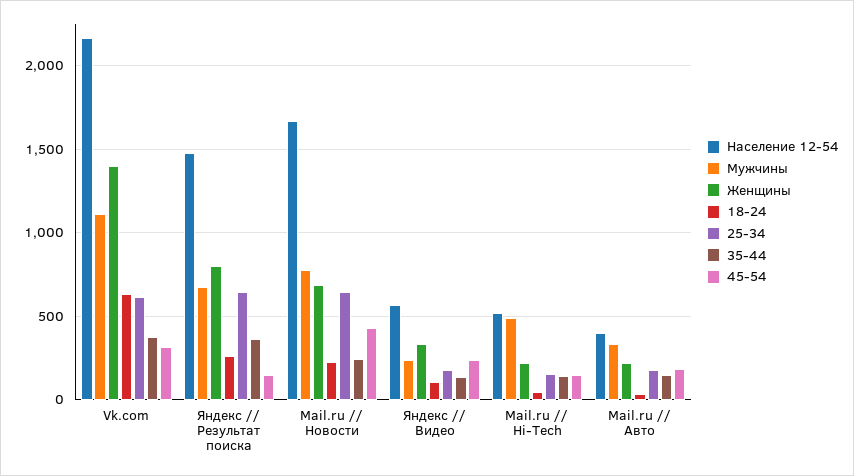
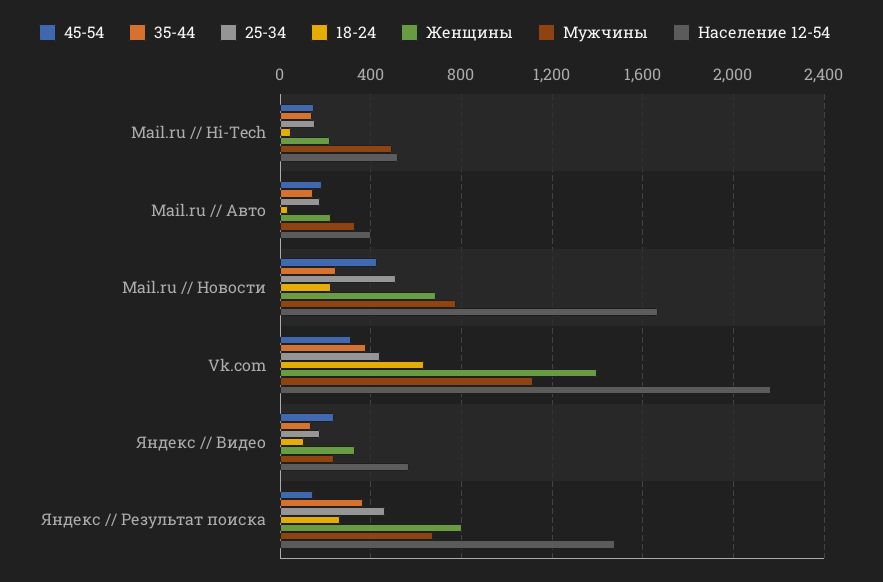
25-34, Vk.com: 600 -> 450
25-34, Яндекс // Результат поиска: 650 -> 450
25-34, Mail.ru // Новости: 650 -> 500

